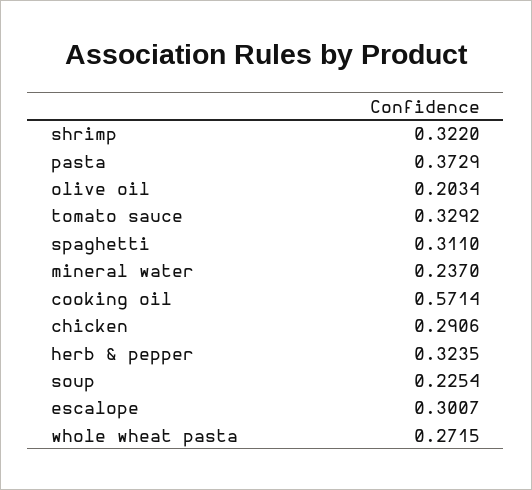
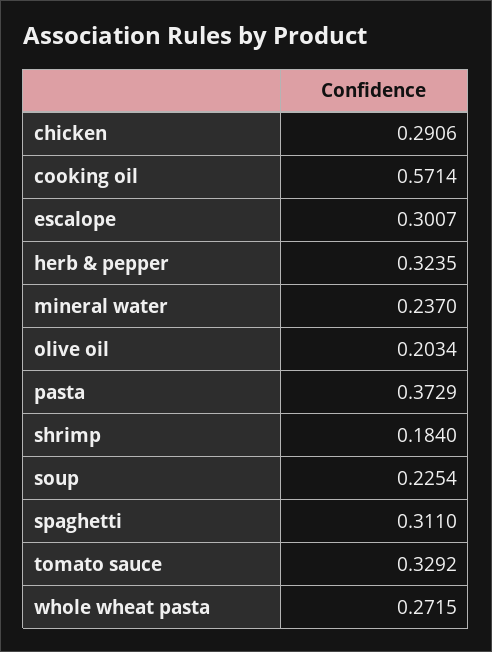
shrimp: 0.322 -> 0.184

